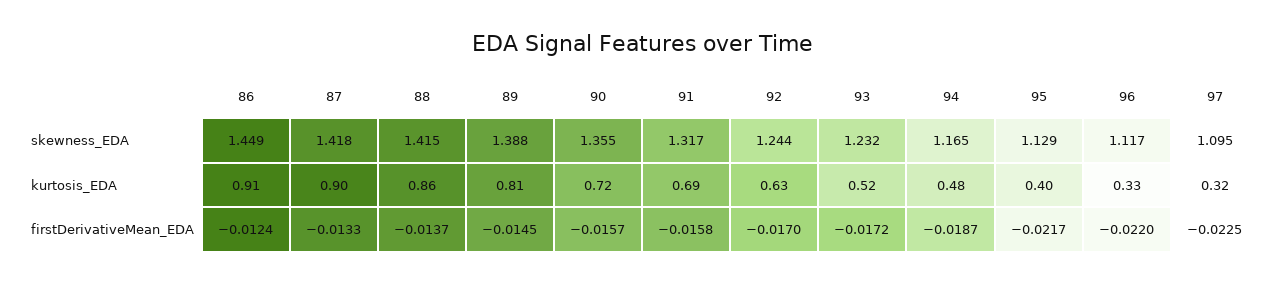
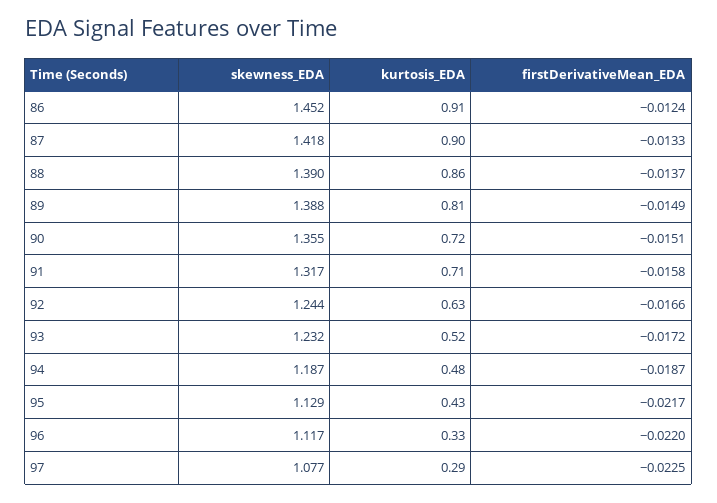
86, skewness_EDA: 1.449 -> 1.452
88, skewness_EDA: 1.415 -> 1.39
94, skewness_EDA: 1.165 -> 1.187
97, skewness_EDA: 1.095 -> 1.077
91, kurtosis_EDA: 0.69 -> 0.71
95, kurtosis_EDA: 0.4 -> 0.43
97, kurtosis_EDA: 0.32 -> 0.29
89, firstDerivativeMean_EDA: -0.0145 -> -0.0149
90, firstDerivativeMean_EDA: -0.0157 -> -0.0151
92, firstDerivativeMean_EDA: -0.017 -> -0.0166

